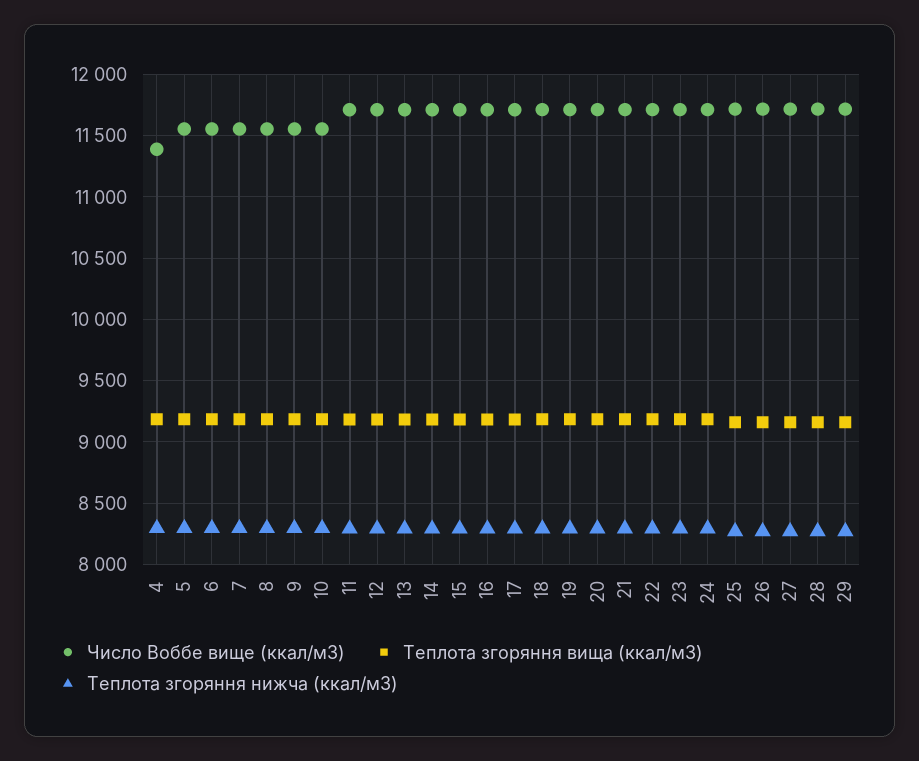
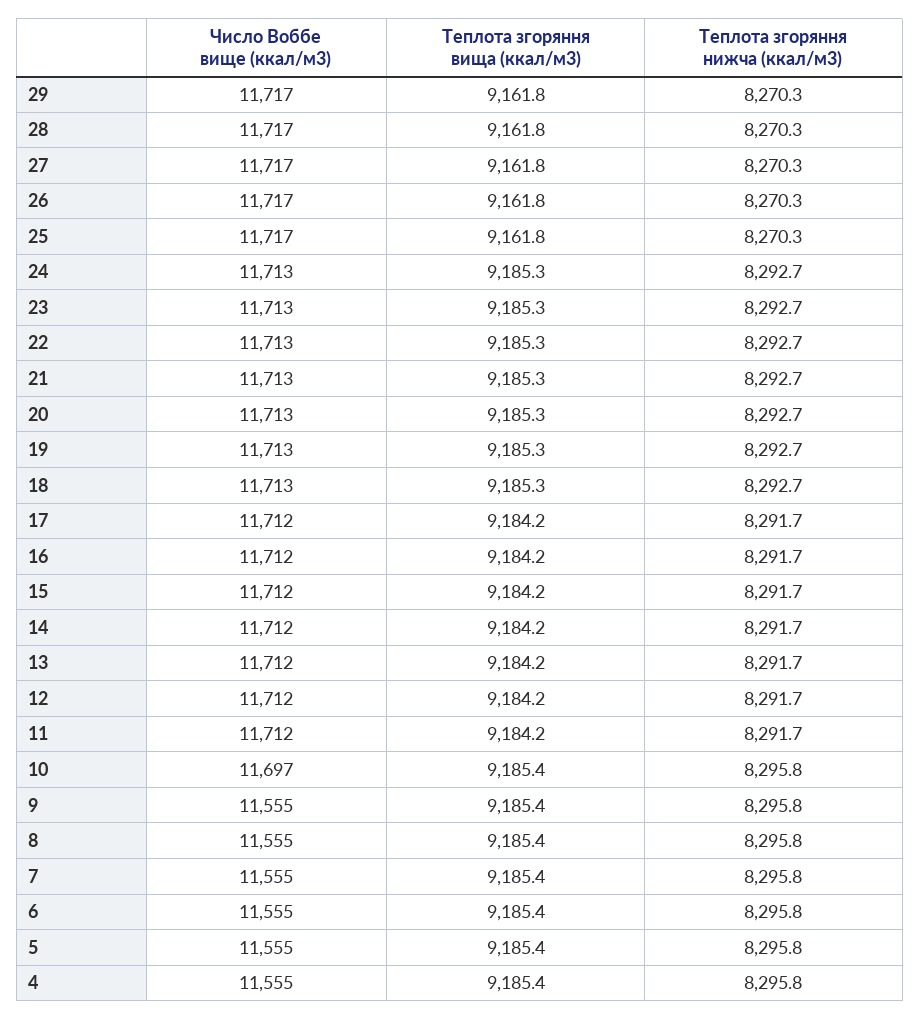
Число Воббе вище (ккал/м3), 4: 11400 -> 11555
Число Воббе вище (ккал/м3), 10: 11550 -> 11697

